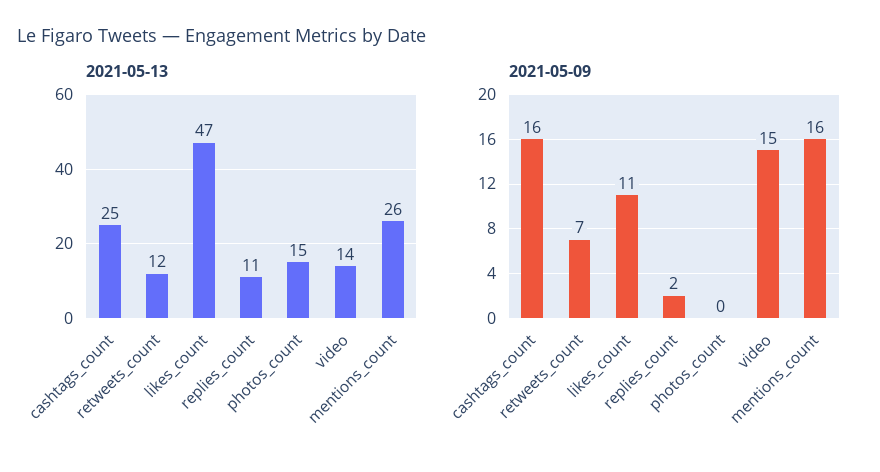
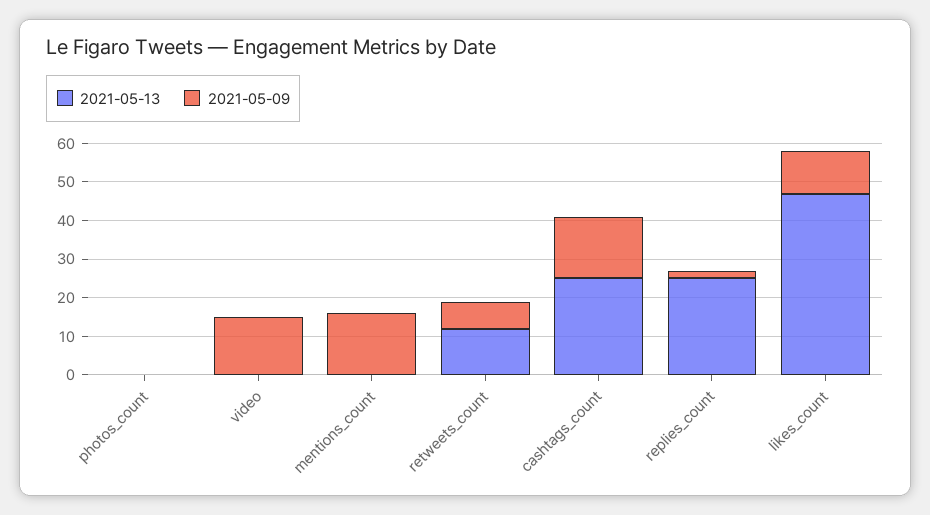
2021-05-13, replies_count: 11 -> 25
2021-05-13, photos_count: 15 -> 0
2021-05-13, video: 14 -> 0
2021-05-13, mentions_count: 26 -> 0

